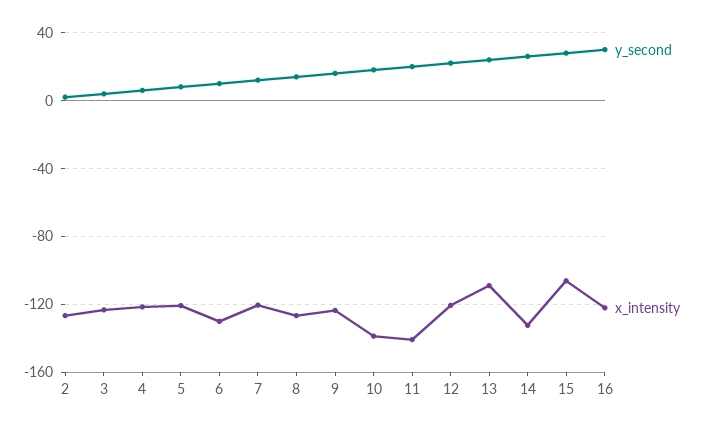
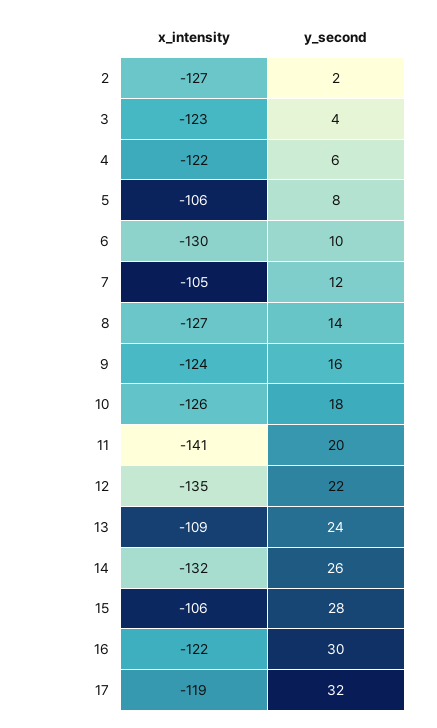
x_intensity, 5: -120 -> -106
x_intensity, 7: -120 -> -105
x_intensity, 10: -140 -> -126
x_intensity, 12: -120 -> -135
x_intensity, 17: none -> -119
y_second, 17: none -> 32

